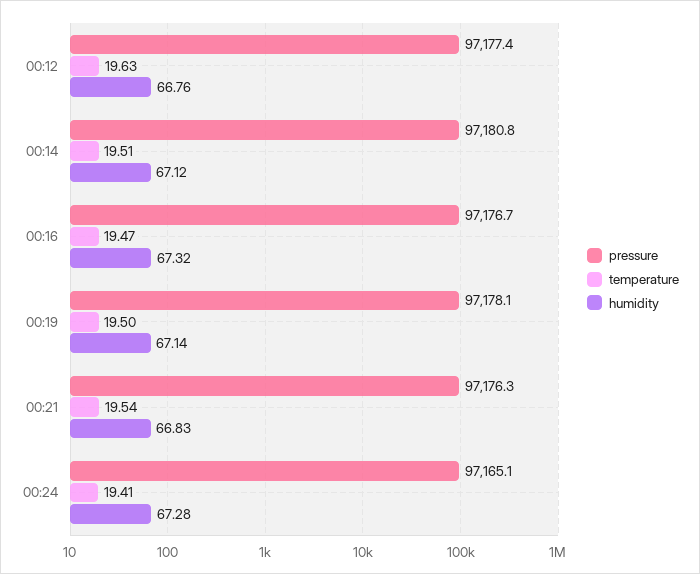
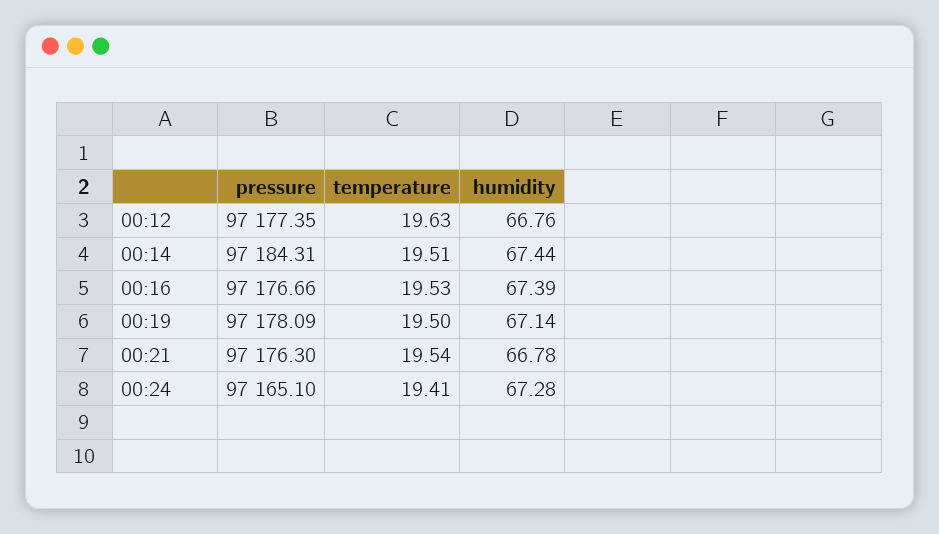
pressure, 00:14: 97180.8 -> 97184.31
humidity, 00:14: 67.12 -> 67.44
temperature, 00:16: 19.47 -> 19.53
humidity, 00:16: 67.32 -> 67.39
humidity, 00:21: 66.83 -> 66.78

